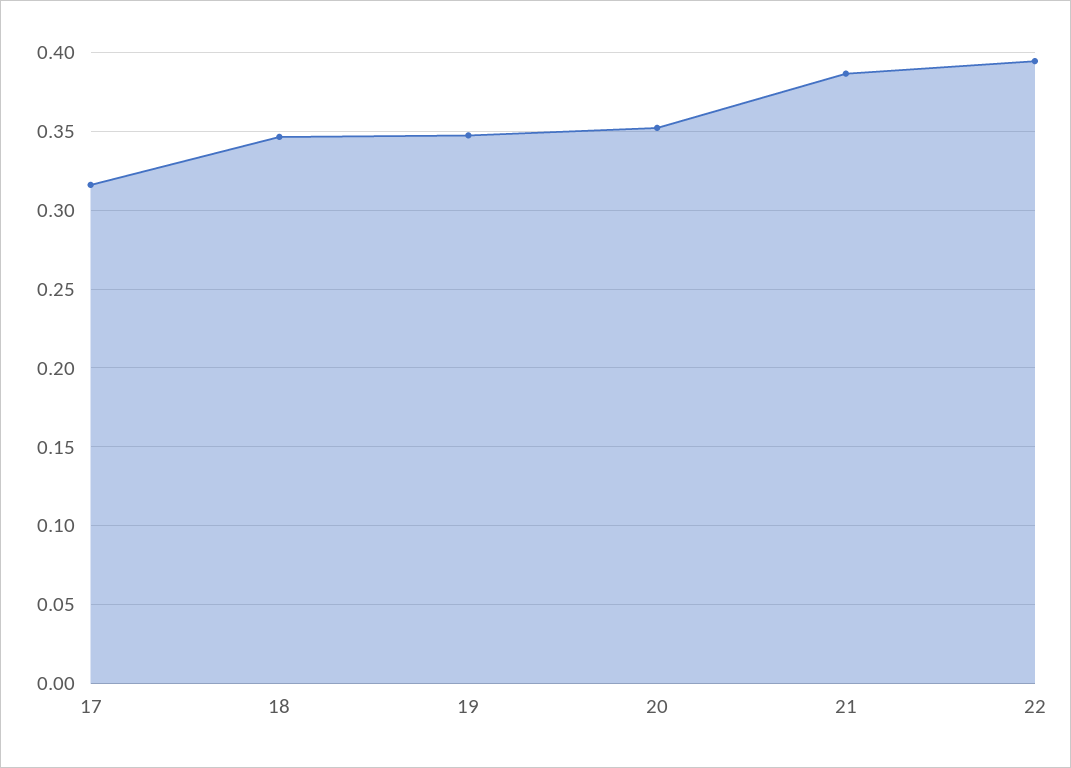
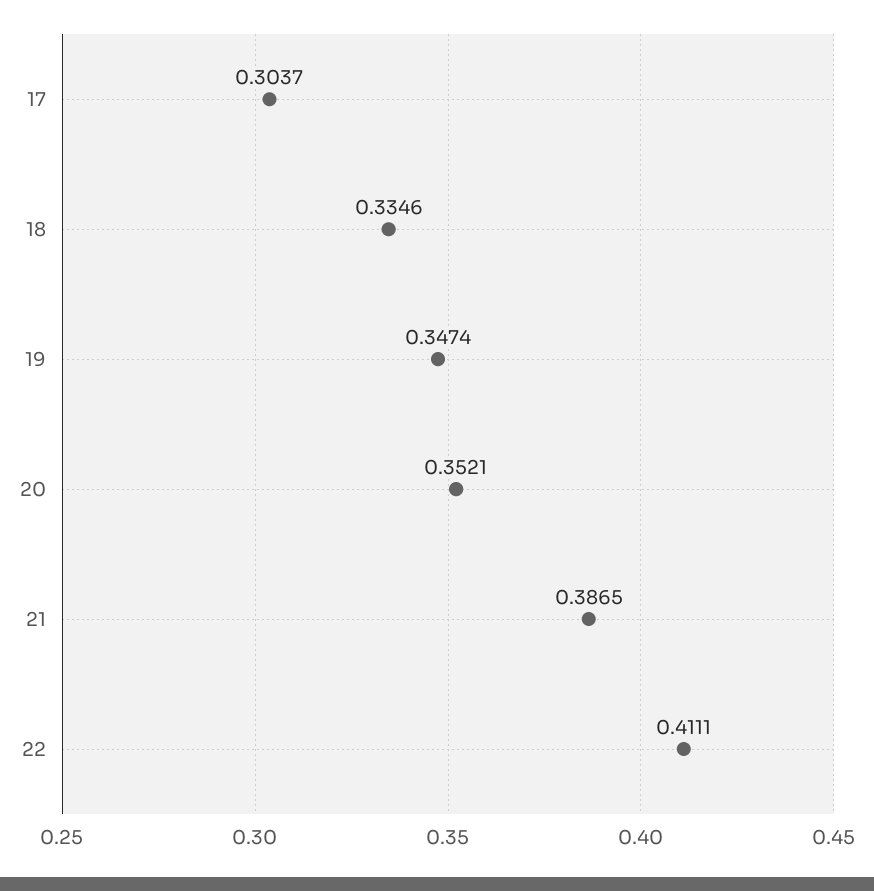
17: 0.315 -> 0.3037
18: 0.345 -> 0.3346
22: 0.395 -> 0.4111

